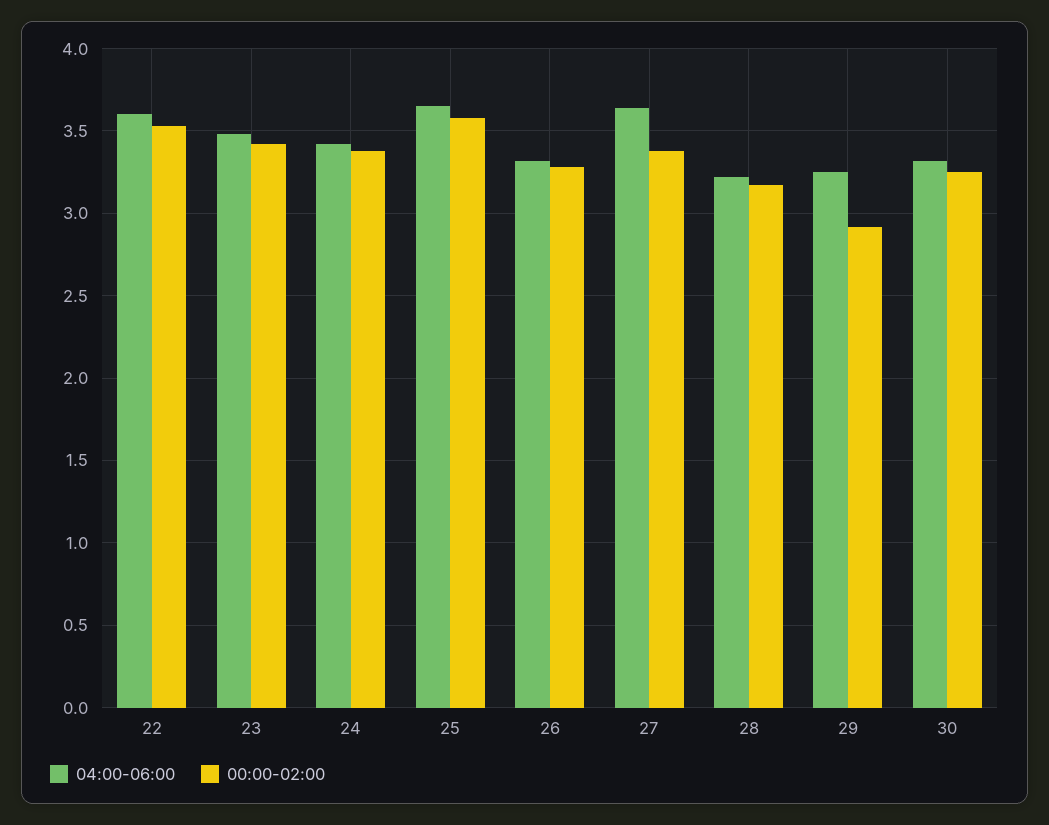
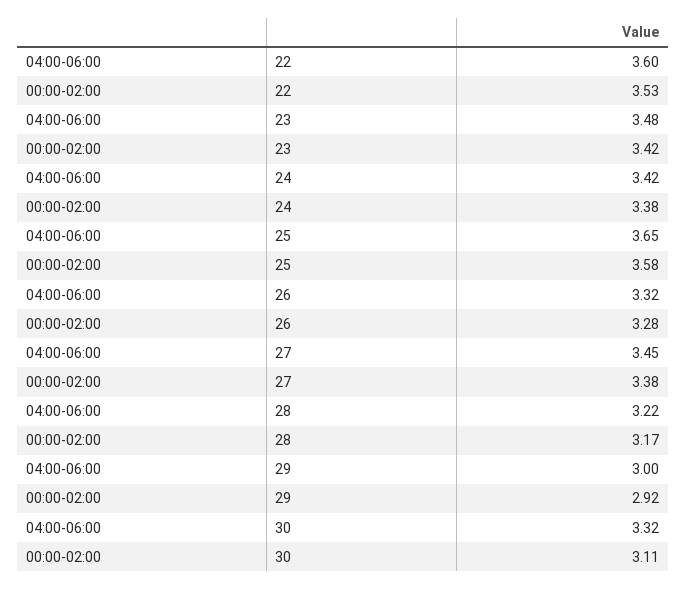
04:00-06:00, 27: 3.65 -> 3.45
04:00-06:00, 29: 3.25 -> 3
00:00-02:00, 30: 3.25 -> 3.11

